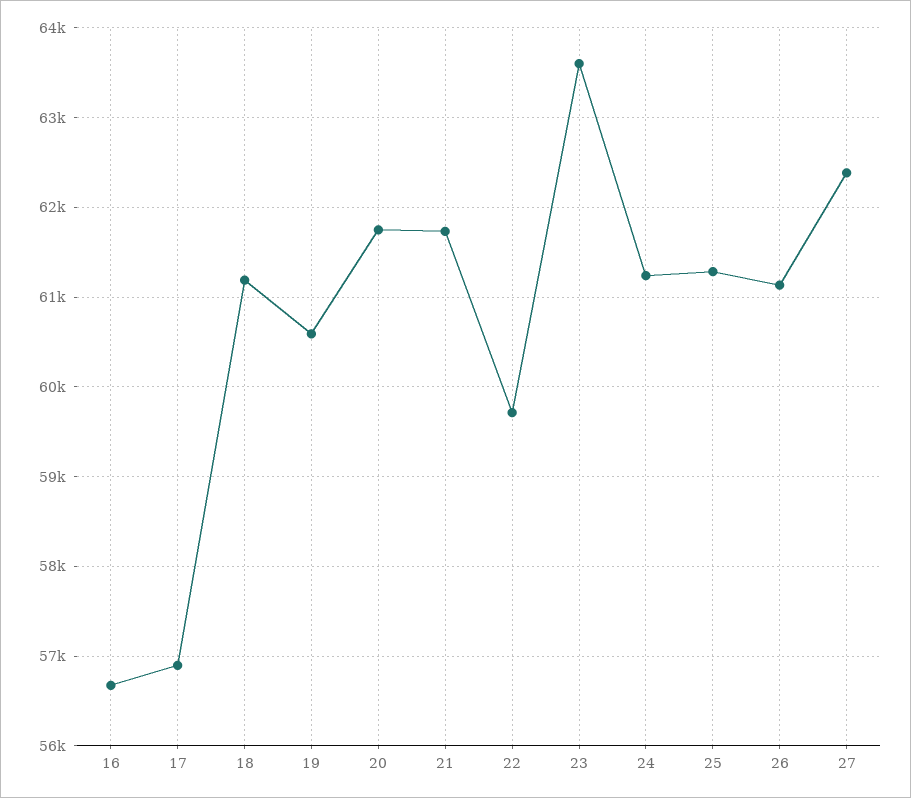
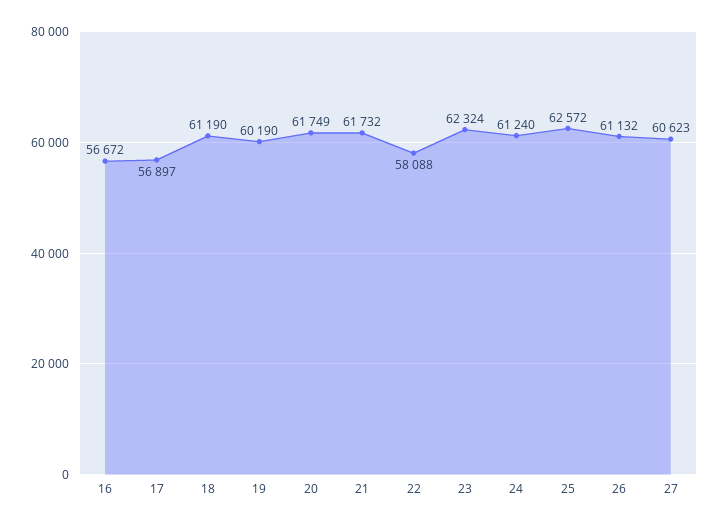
19: 60600 -> 60190
22: 59700 -> 58088
23: 63600 -> 62324
25: 61300 -> 62572
27: 62400 -> 60623

